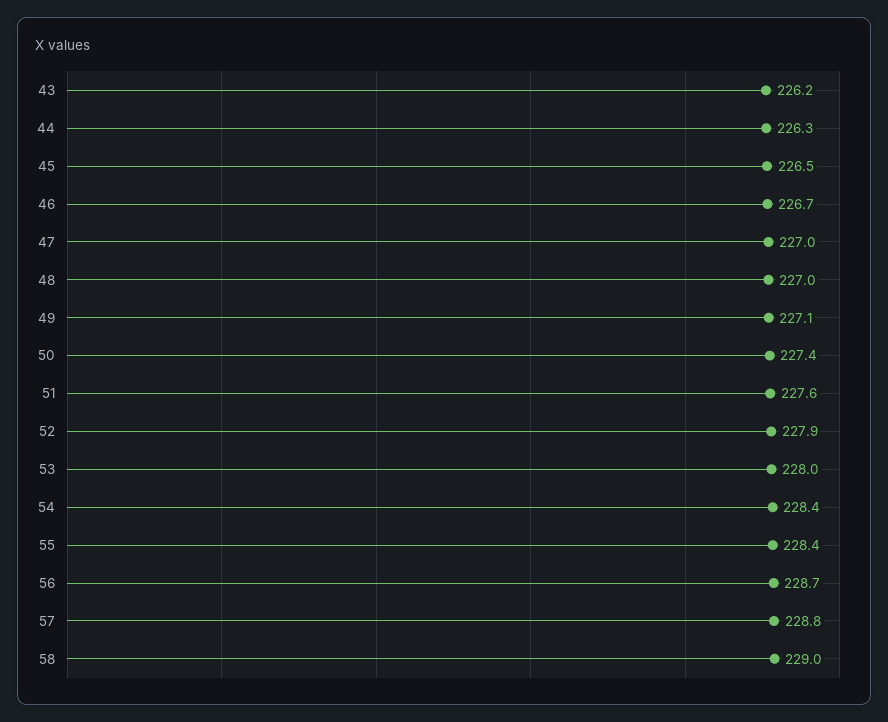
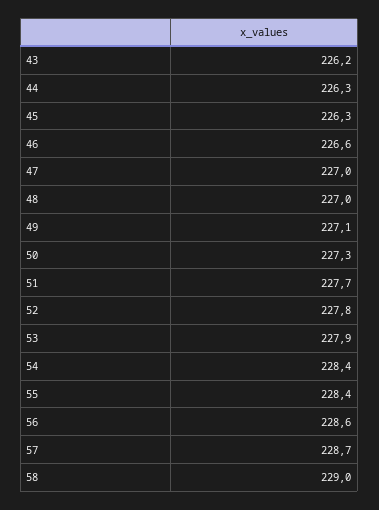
45: 226.5 -> 226.3
46: 226.7 -> 226.6
50: 227.4 -> 227.3
51: 227.6 -> 227.7
52: 227.9 -> 227.8
53: 228 -> 227.9
56: 228.7 -> 228.6
57: 228.8 -> 228.7

